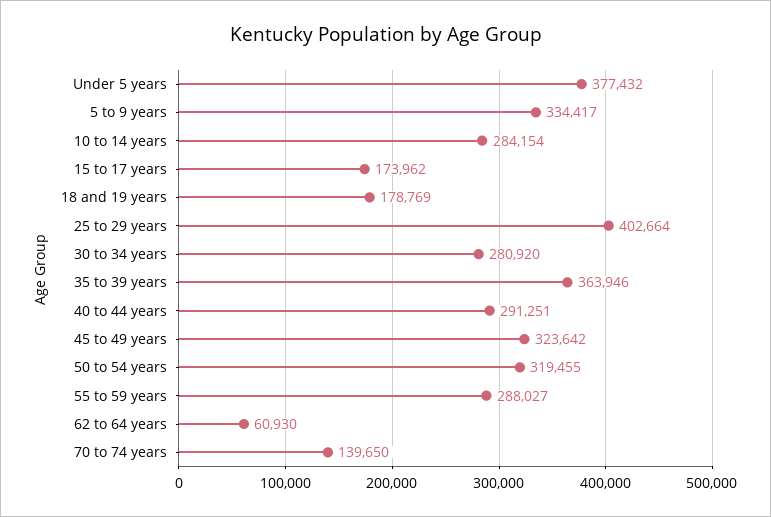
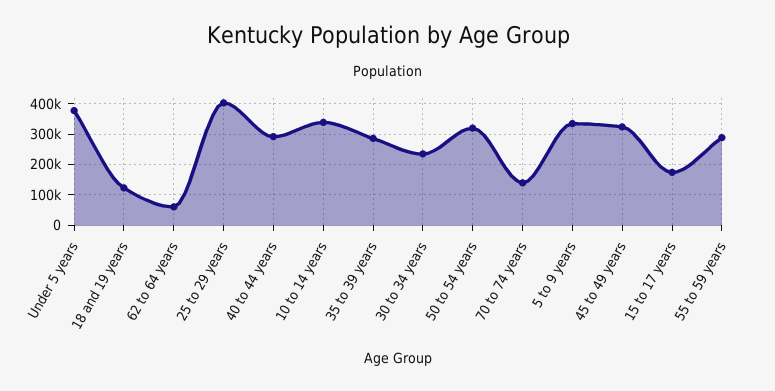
10 to 14 years: 284154 -> 340000
18 and 19 years: 178769 -> 120000
30 to 34 years: 280920 -> 240000
35 to 39 years: 363946 -> 280000

